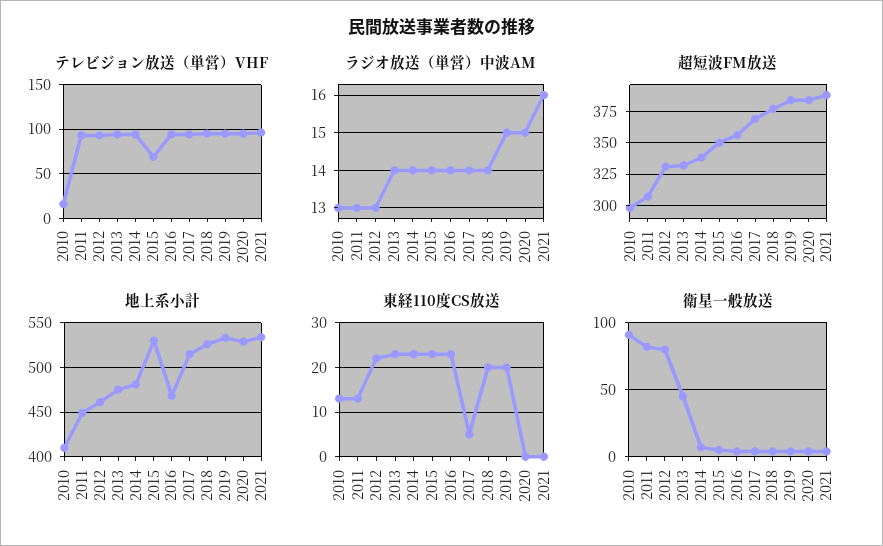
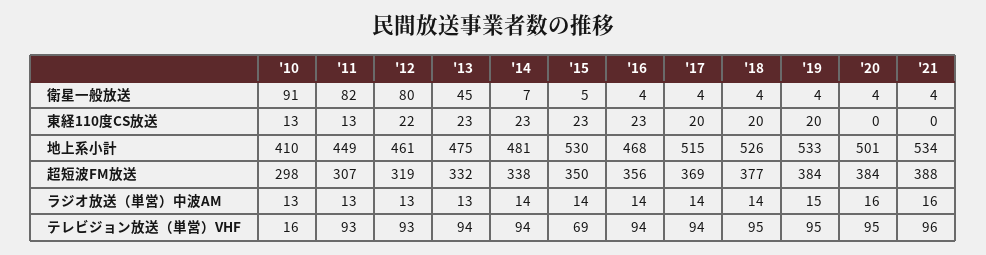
ラジオ放送（単営）中波AM, 2013: 14 -> 13
ラジオ放送（単営）中波AM, 2020: 15 -> 16
超短波FM放送, 2012: 330 -> 319
地上系小計, 2020: 530 -> 501
東経110度CS放送, 2017: 5 -> 20

